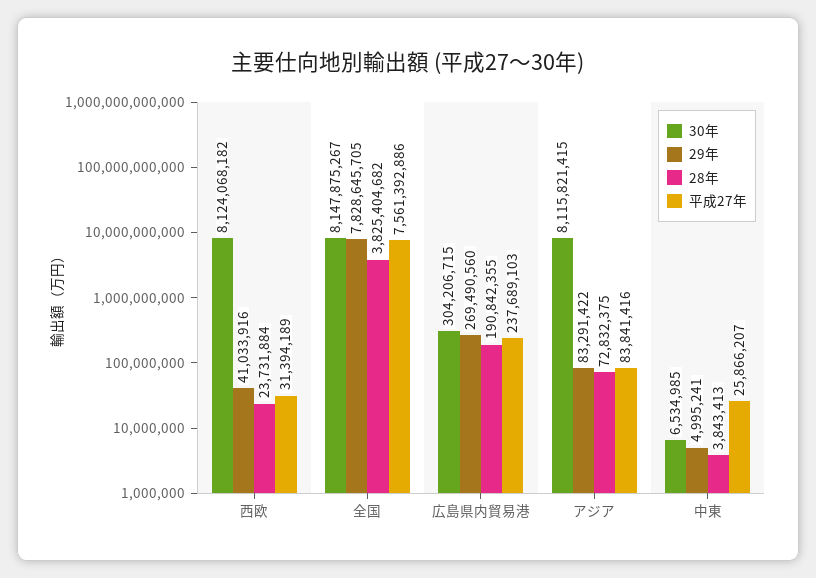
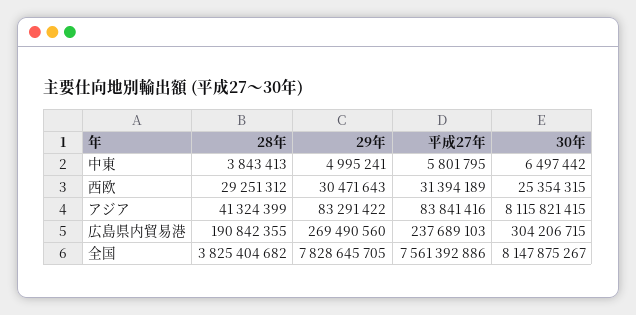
30年, 西欧: 8124068182 -> 25354315
29年, 西欧: 41033916 -> 30471643
28年, 西欧: 23731884 -> 29251312
28年, アジア: 72832375 -> 41324399
30年, 中東: 6534985 -> 6497442
平成27年, 中東: 25866207 -> 5801795

